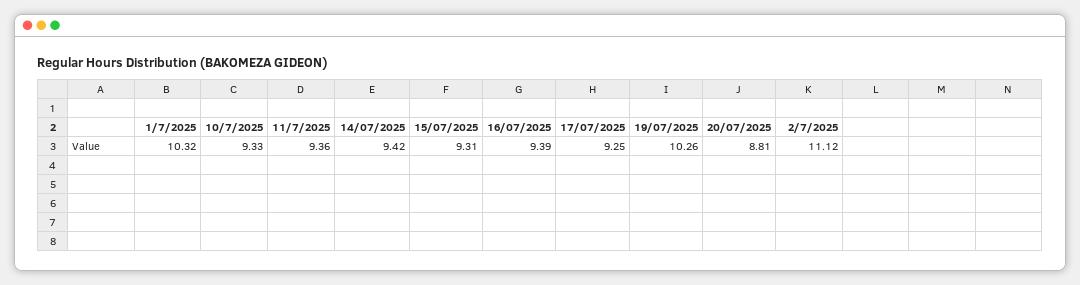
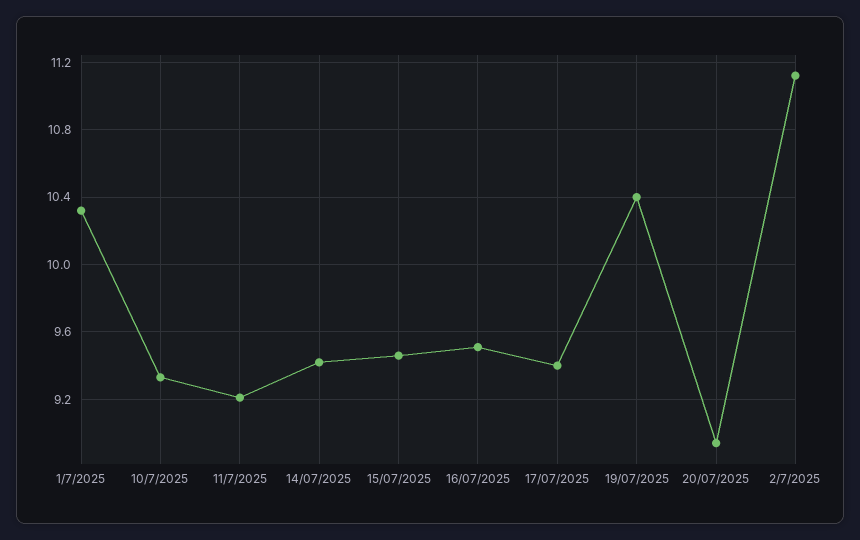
11/7/2025: 9.36 -> 9.2
15/07/2025: 9.31 -> 9.45
16/07/2025: 9.39 -> 9.5
17/07/2025: 9.25 -> 9.4
19/07/2025: 10.26 -> 10.4
20/07/2025: 8.81 -> 8.95

